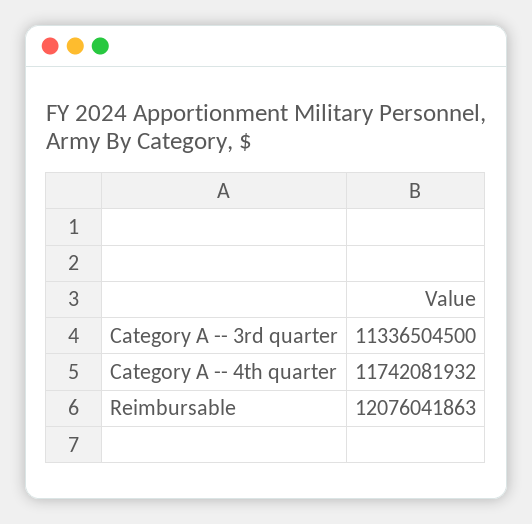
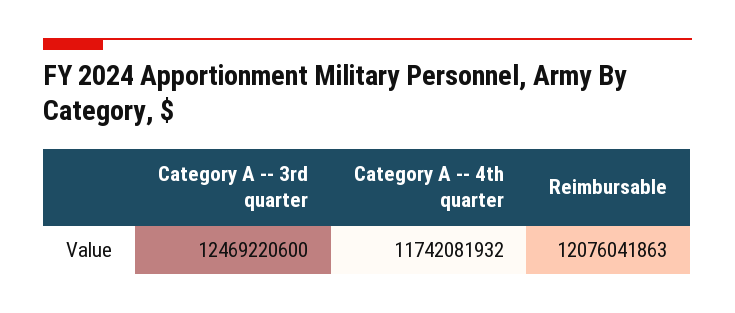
Category A -- 3rd quarter: 11336504500 -> 12469220600

